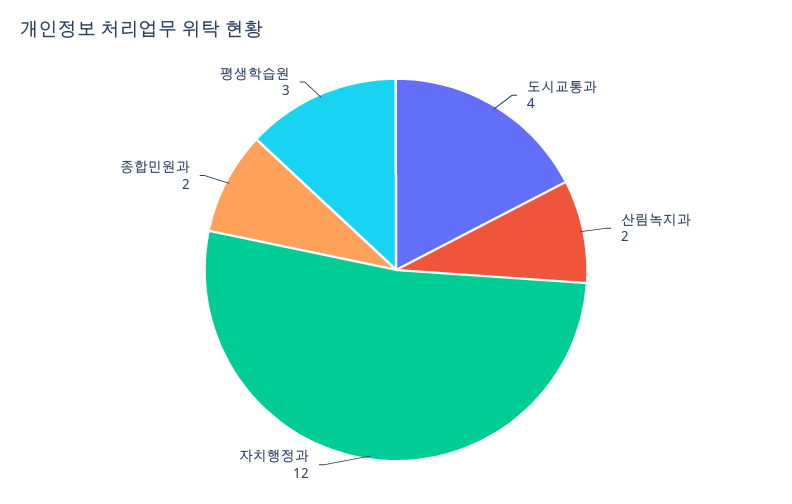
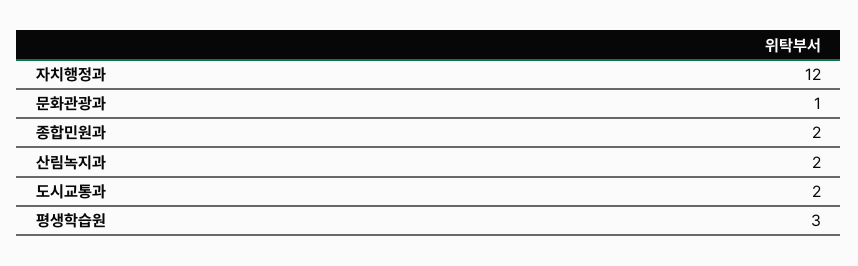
도시교통과: 4 -> 2
문화관광과: none -> 1

